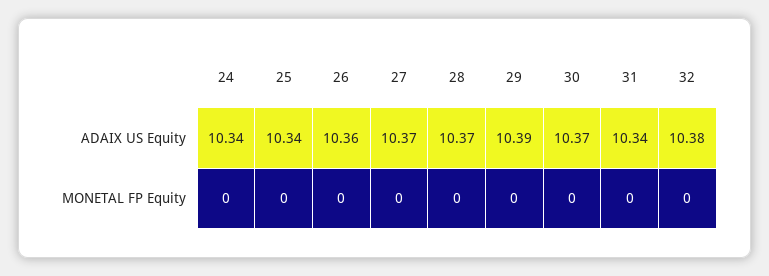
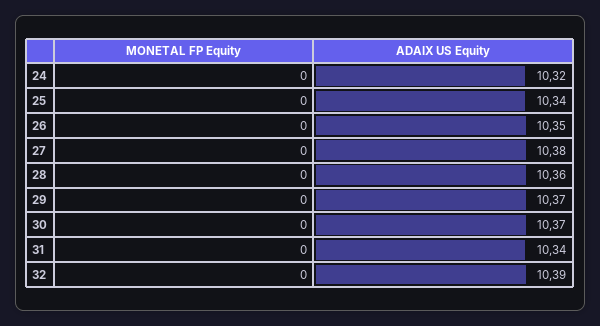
24, ADAIX US Equity: 10.34 -> 10.32
26, ADAIX US Equity: 10.36 -> 10.35
27, ADAIX US Equity: 10.37 -> 10.38
28, ADAIX US Equity: 10.37 -> 10.36
29, ADAIX US Equity: 10.39 -> 10.37
32, ADAIX US Equity: 10.38 -> 10.39

